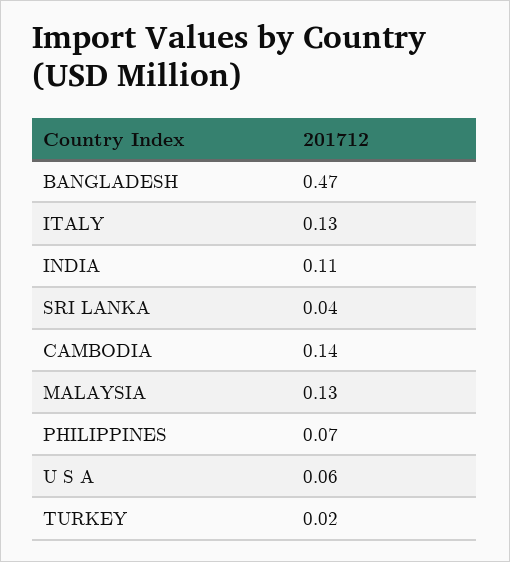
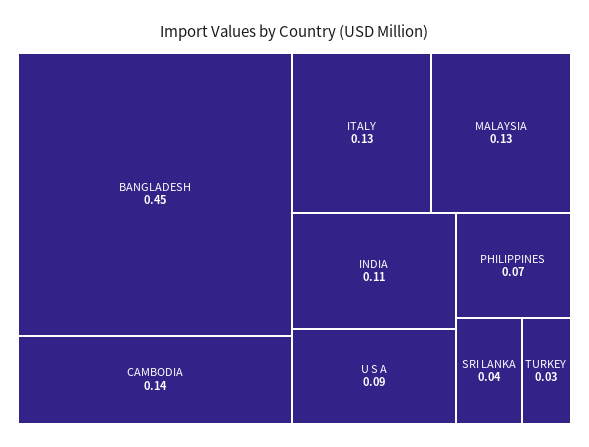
BANGLADESH: 0.47 -> 0.45
U S A: 0.06 -> 0.09
TURKEY: 0.02 -> 0.03

